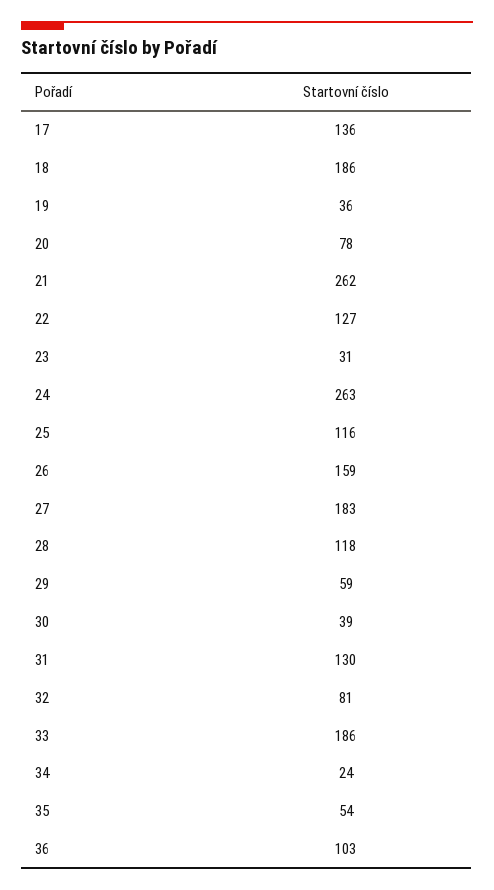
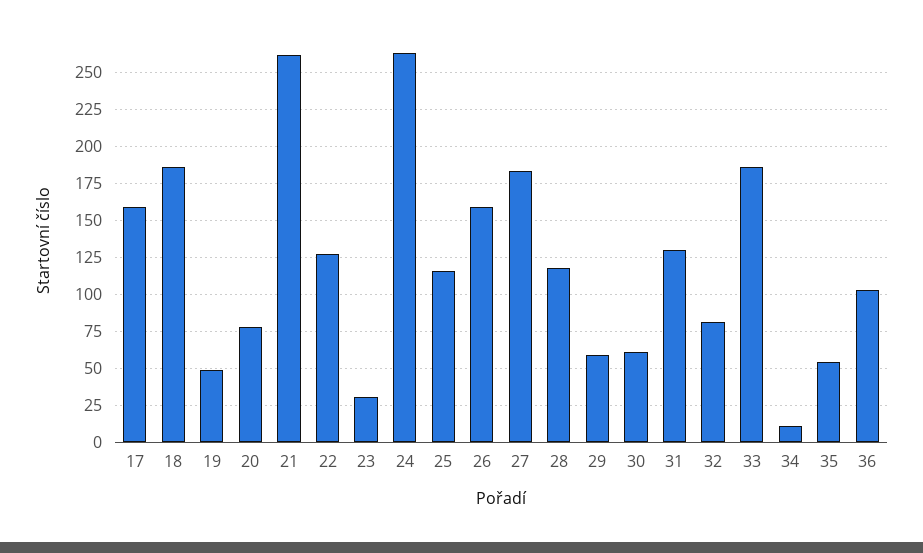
17: 136 -> 160
19: 36 -> 50
30: 39 -> 60
34: 24 -> 10

